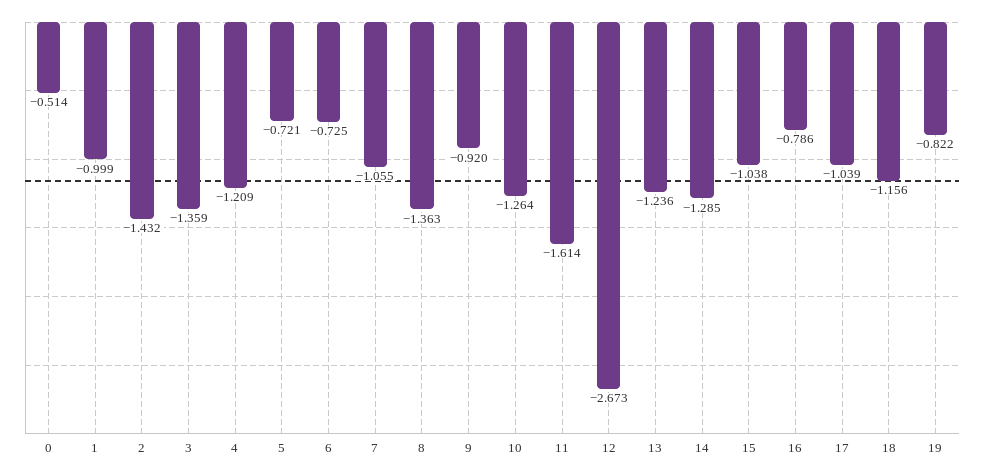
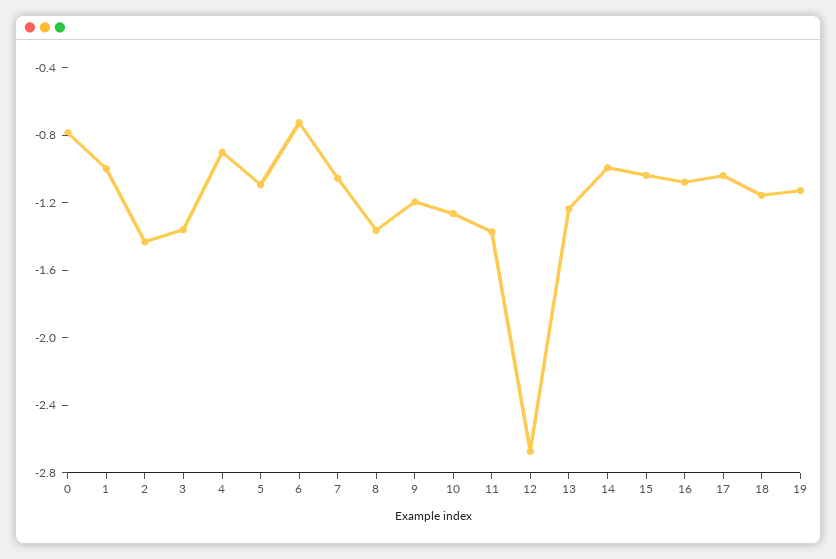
0: -0.514 -> -0.8
4: -1.209 -> -0.9
5: -0.721 -> -1.1
9: -0.92 -> -1.2
11: -1.614 -> -1.4
14: -1.285 -> -1
16: -0.786 -> -1.1
19: -0.822 -> -1.1

